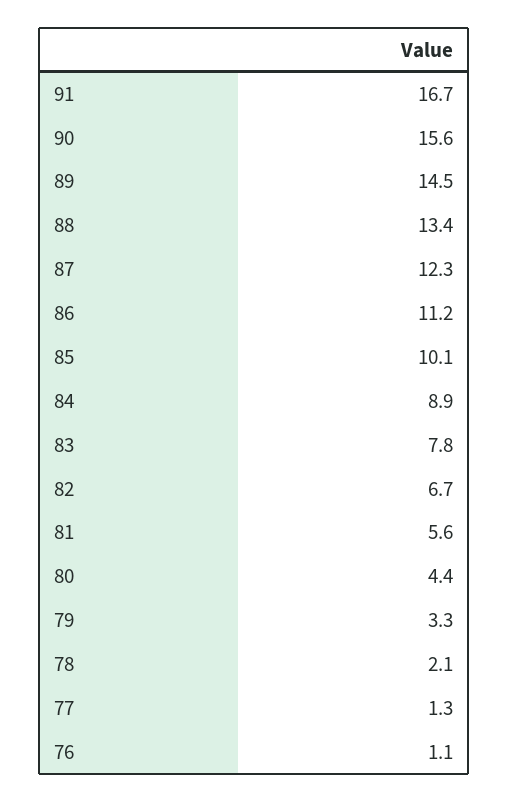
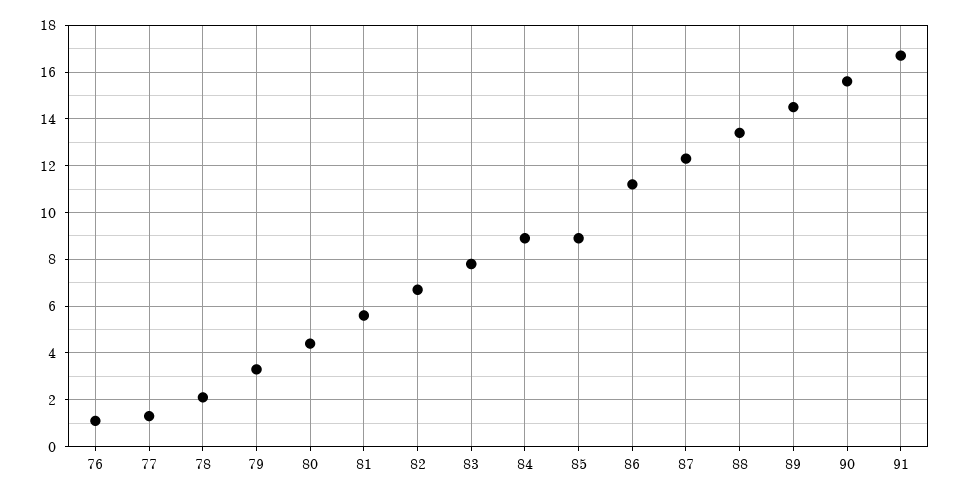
85: 10.1 -> 9

